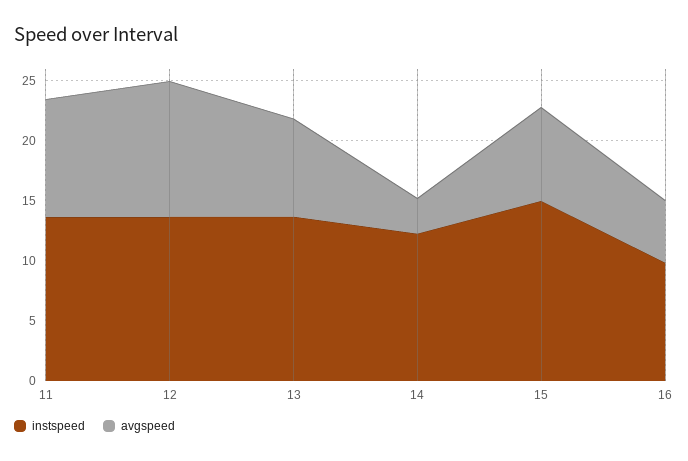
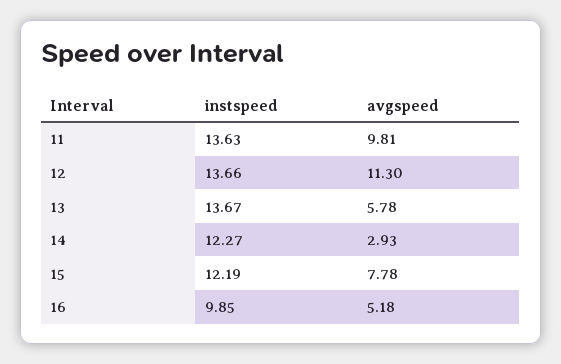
avgspeed, 13: 8 -> 5.78
instspeed, 15: 15 -> 12.19

